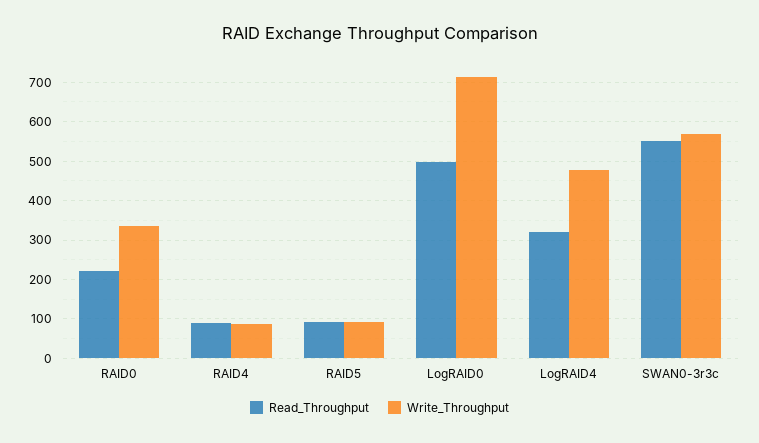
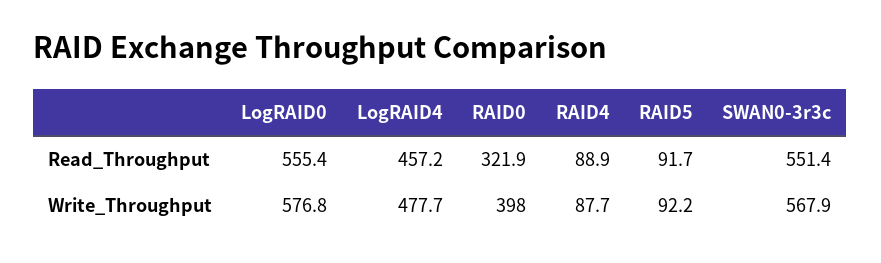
Read_Throughput, RAID0: 220 -> 321.9
Write_Throughput, RAID0: 340 -> 398
Read_Throughput, LogRAID0: 500 -> 555.4
Write_Throughput, LogRAID0: 720 -> 576.8
Read_Throughput, LogRAID4: 320 -> 457.2

